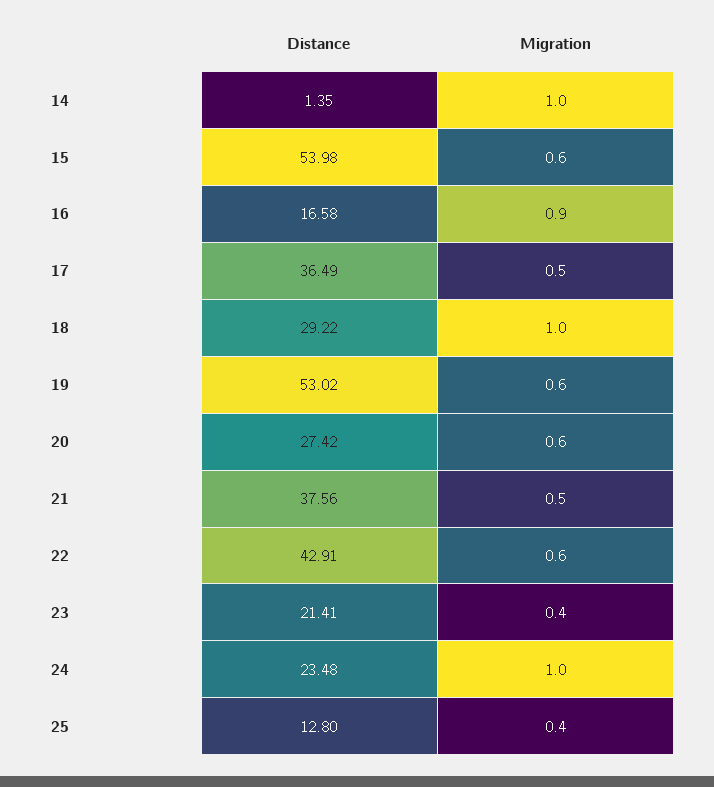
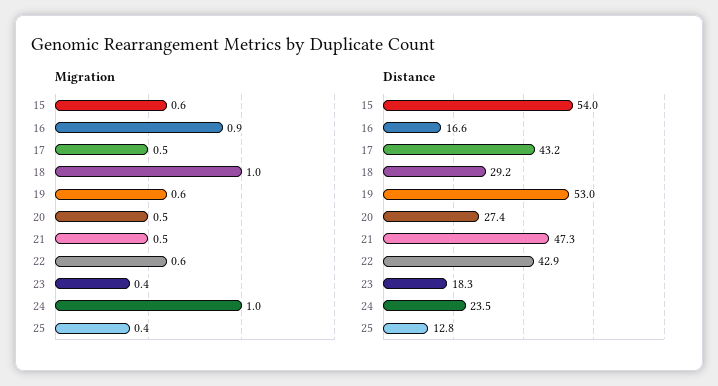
Distance, 14: 1.35 -> none
Migration, 14: 1 -> none
Distance, 17: 36.49 -> 43.2
Migration, 20: 0.6 -> 0.5
Distance, 21: 37.56 -> 47.3
Distance, 23: 21.41 -> 18.3

